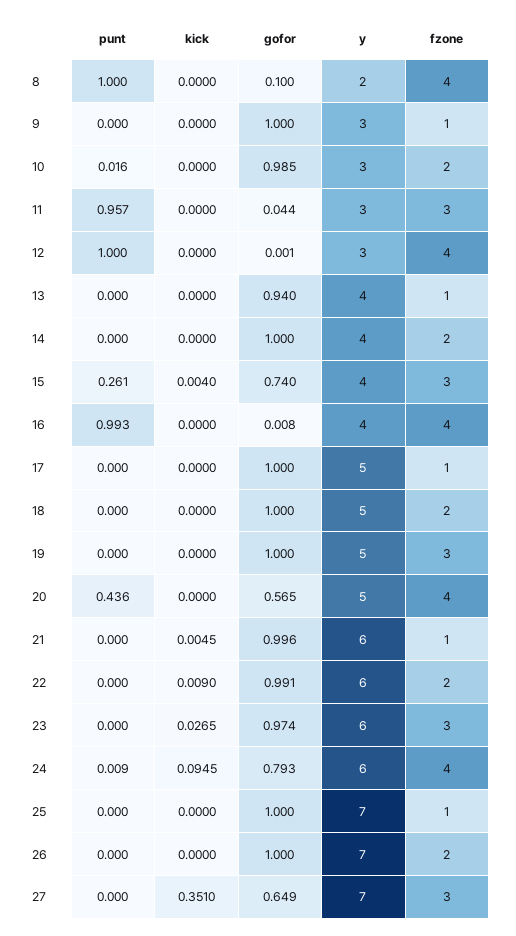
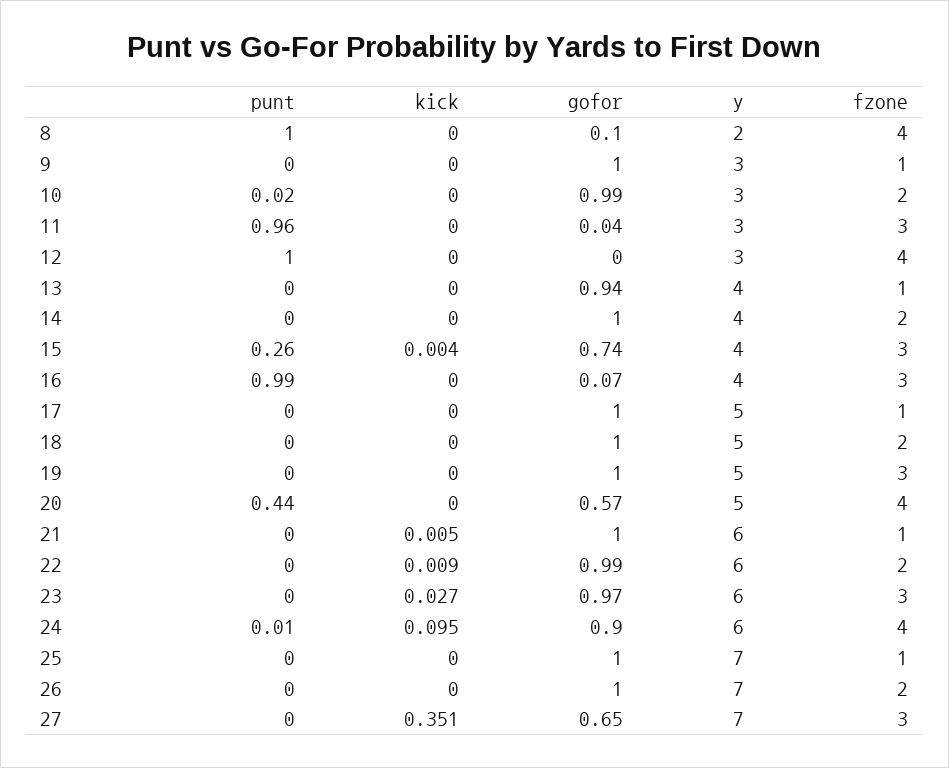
gofor, 16: 0.008 -> 0.07
fzone, 16: 4 -> 3
gofor, 24: 0.793 -> 0.9

